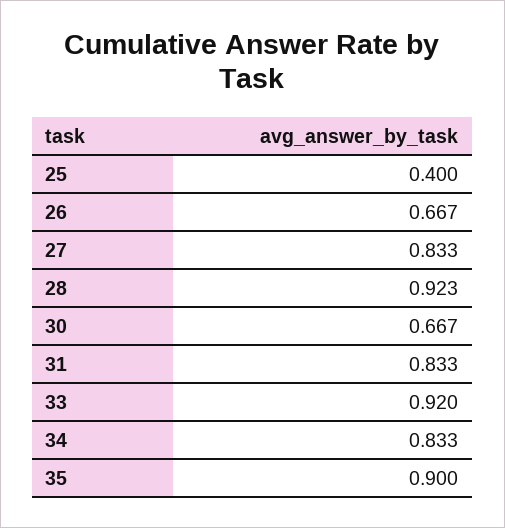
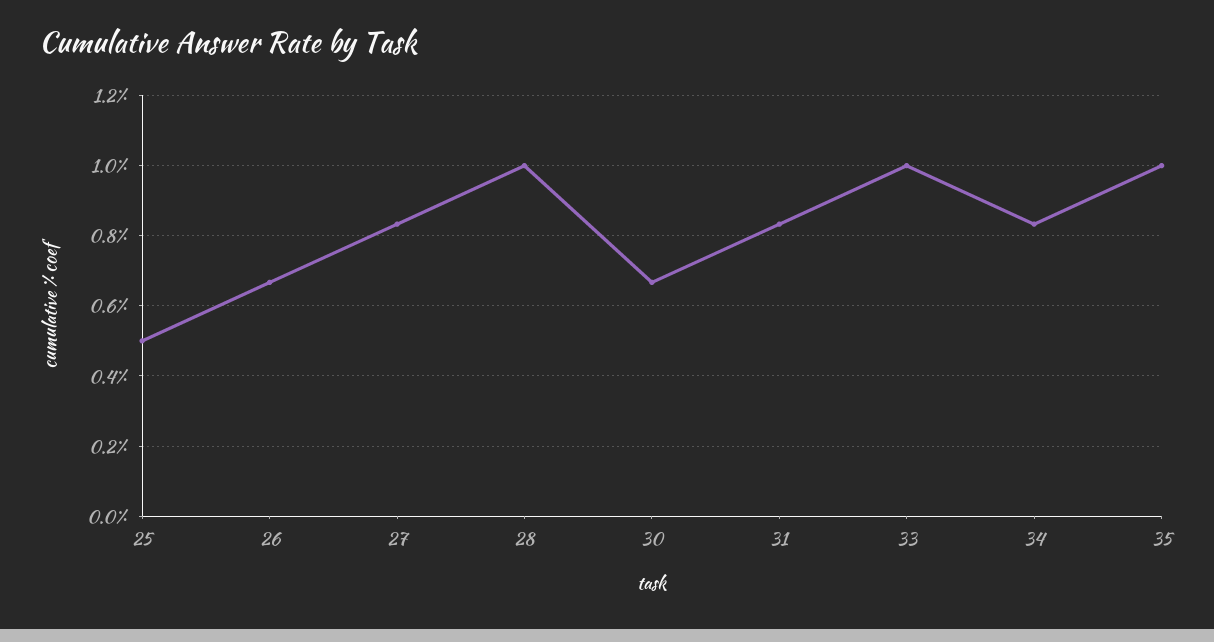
25: 0.4 -> 0.5
28: 0.923 -> 1
33: 0.92 -> 1
35: 0.9 -> 1

